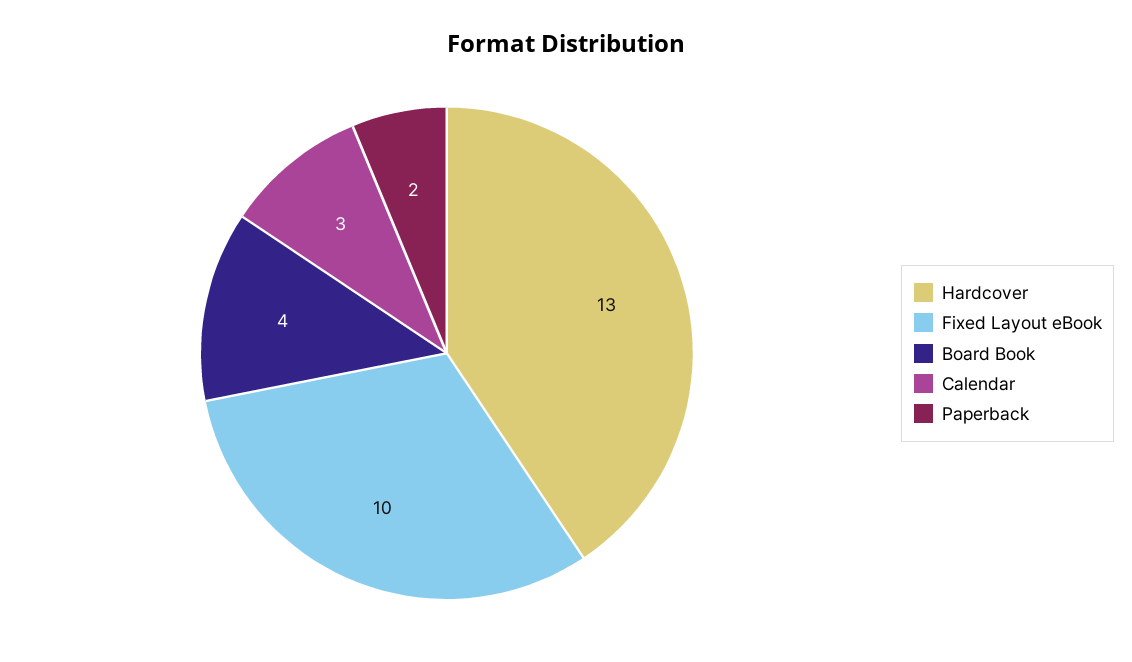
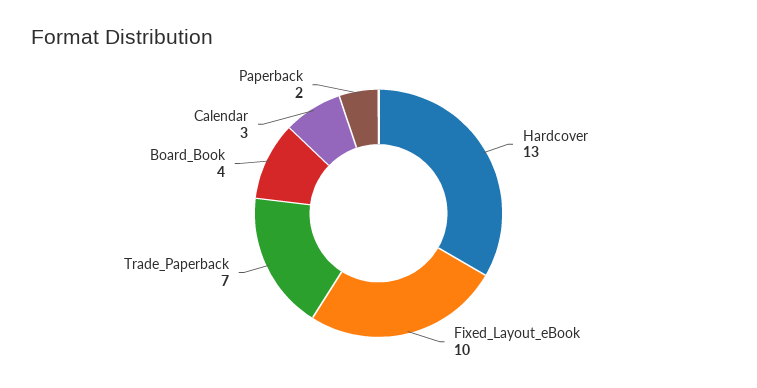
Trade_Paperback: none -> 7

